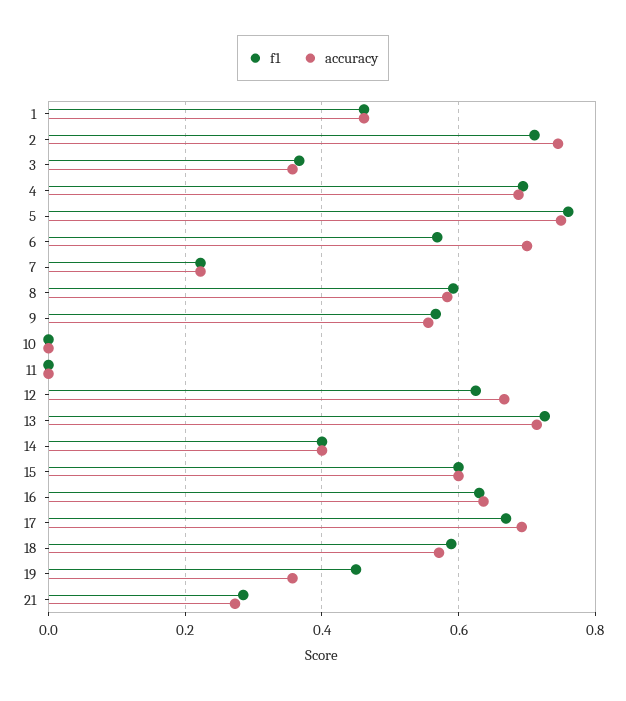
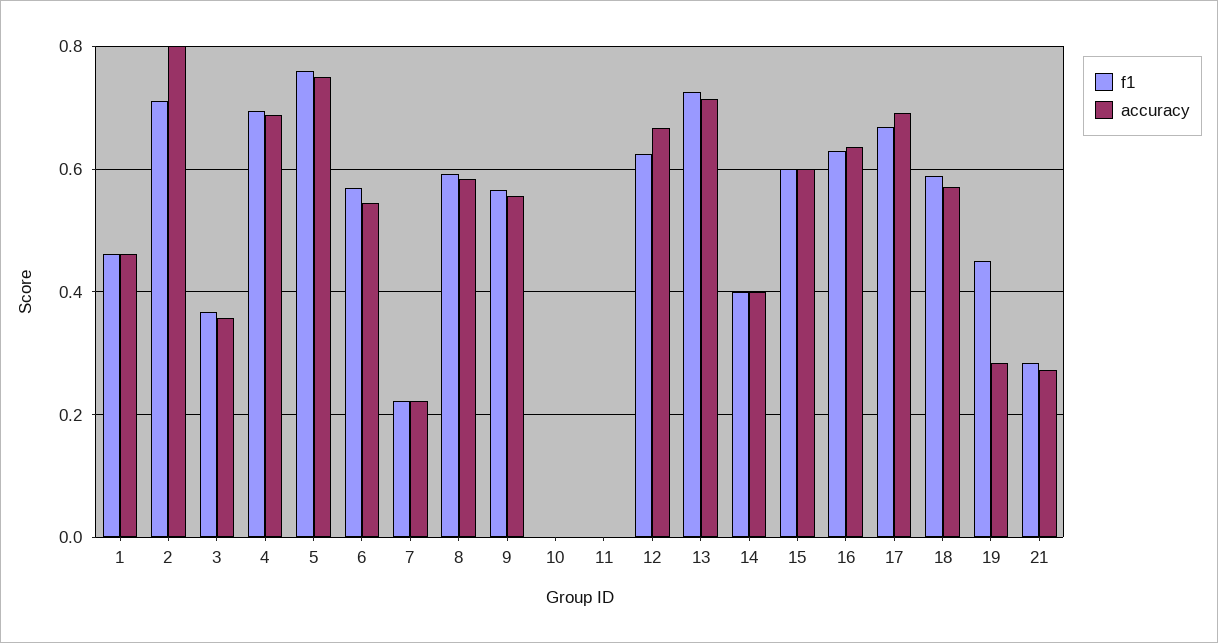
accuracy, 2: 0.74 -> 0.8
accuracy, 6: 0.7 -> 0.54
accuracy, 19: 0.36 -> 0.28

